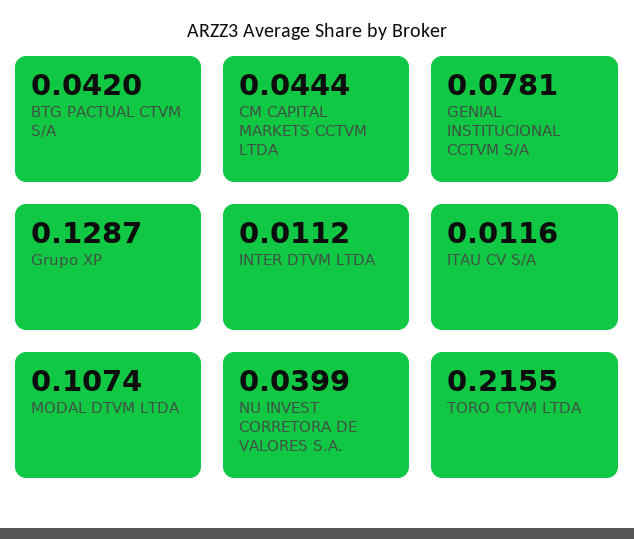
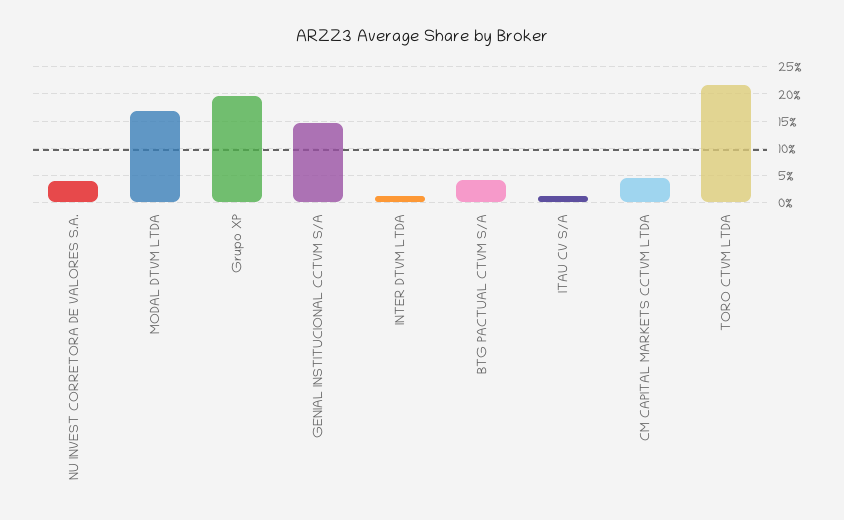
GENIAL INSTITUCIONAL CCTVM S/A: 0.0781 -> 0.15
Grupo XP: 0.1287 -> 0.2
MODAL DTVM LTDA: 0.1074 -> 0.175

